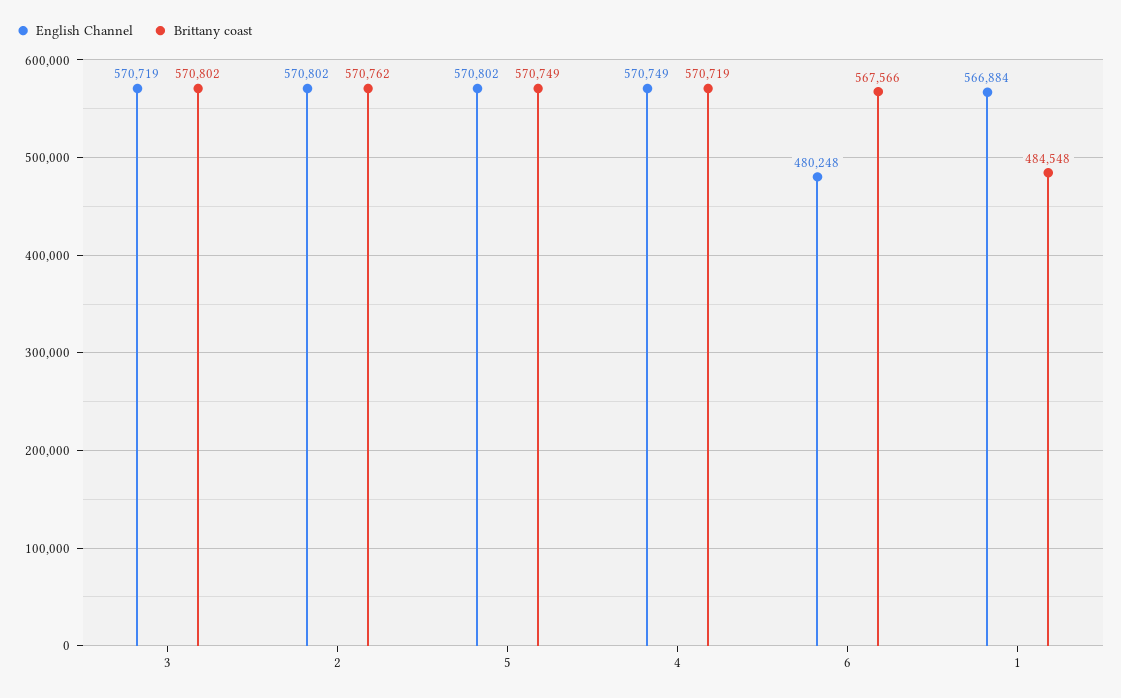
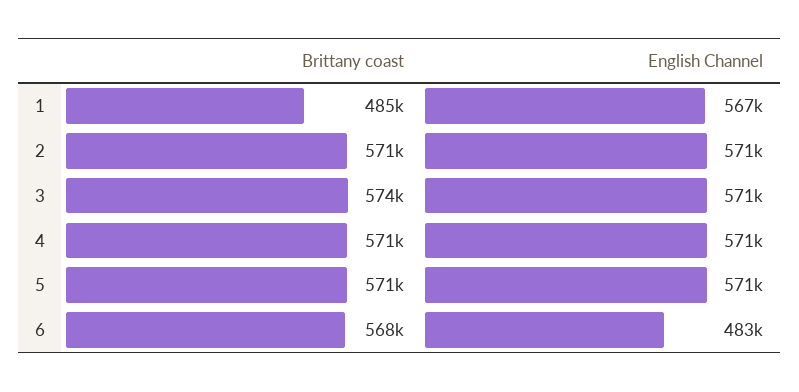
Brittany coast, 3: 570802 -> 574000
English Channel, 6: 480248 -> 483000

